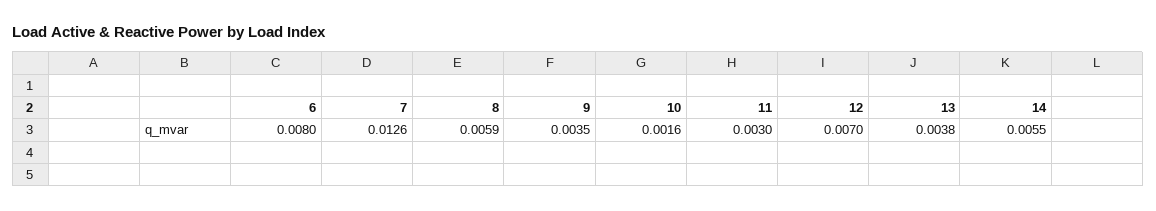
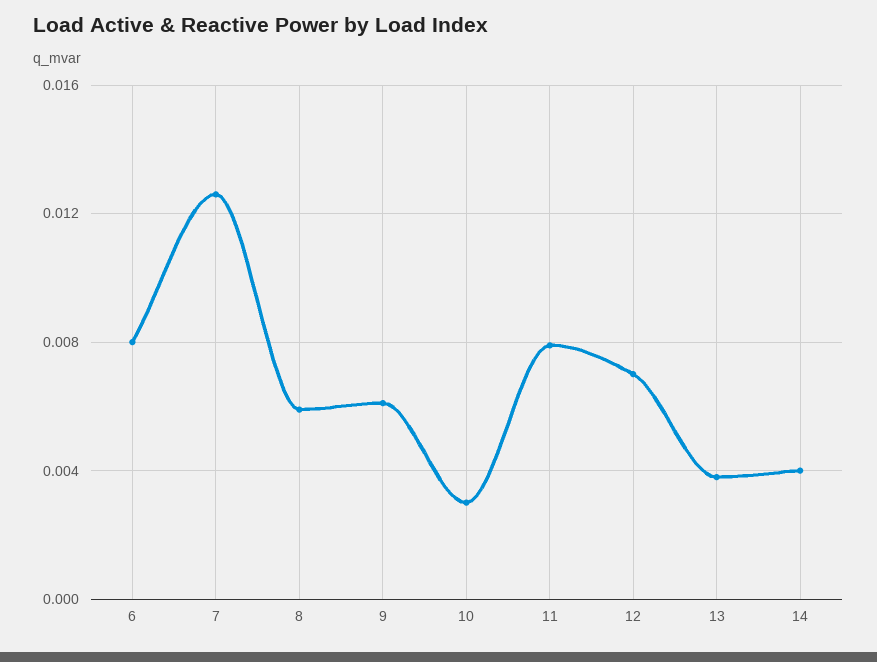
9: 0.0035 -> 0.006
10: 0.0016 -> 0.003
11: 0.003 -> 0.008
14: 0.0055 -> 0.004

